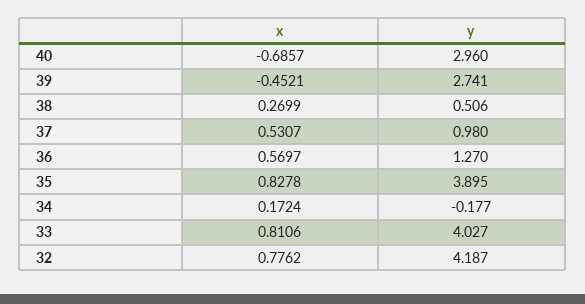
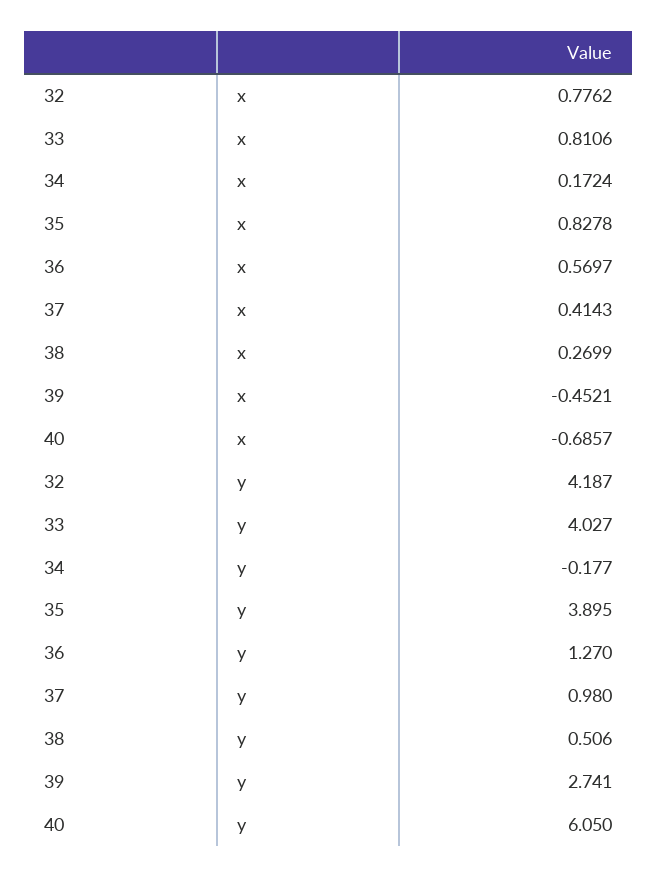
y, 40: 2.96 -> 6.05
x, 37: 0.5307 -> 0.4143

